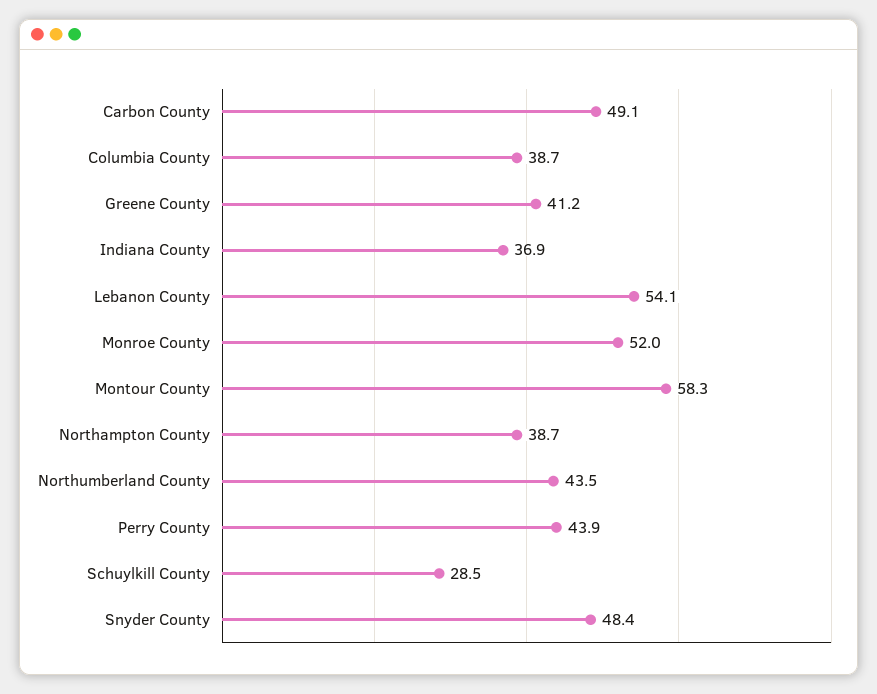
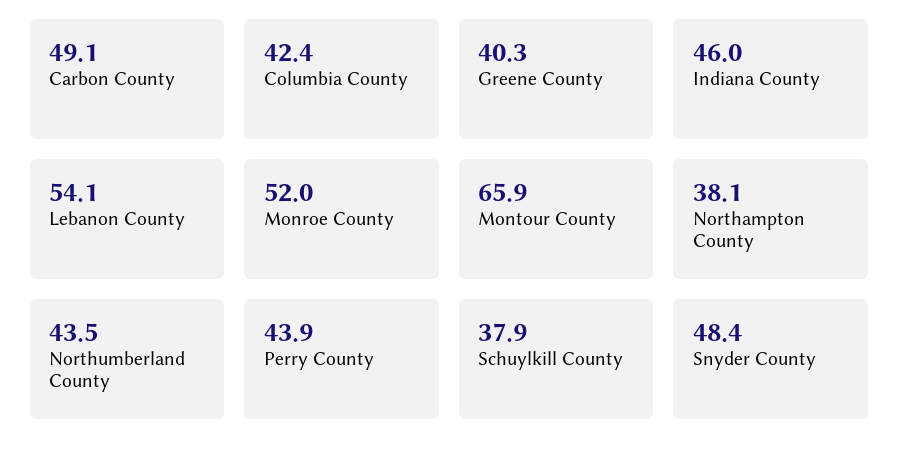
Columbia County: 38.7 -> 42.4
Greene County: 41.2 -> 40.3
Indiana County: 36.9 -> 46
Montour County: 58.3 -> 65.9
Northampton County: 38.7 -> 38.1
Schuylkill County: 28.5 -> 37.9

